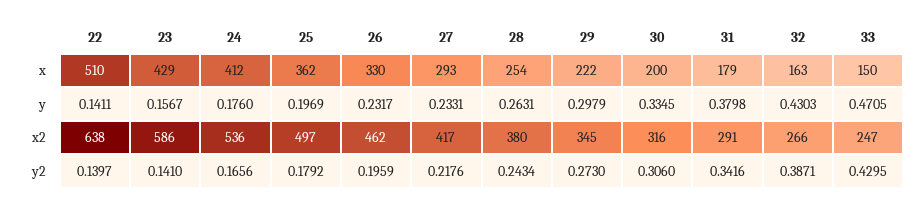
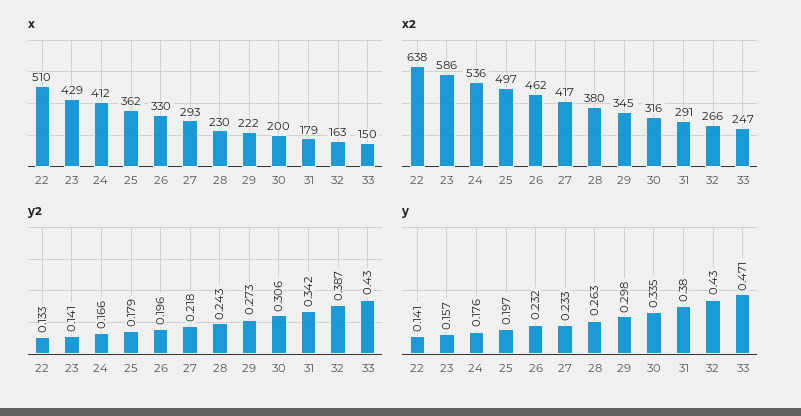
x, 28: 254 -> 230
y2, 22: 0.1397 -> 0.133

